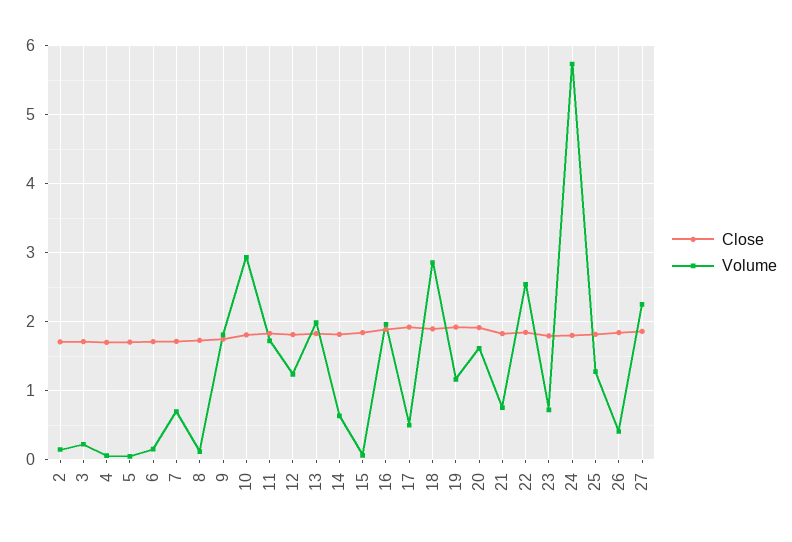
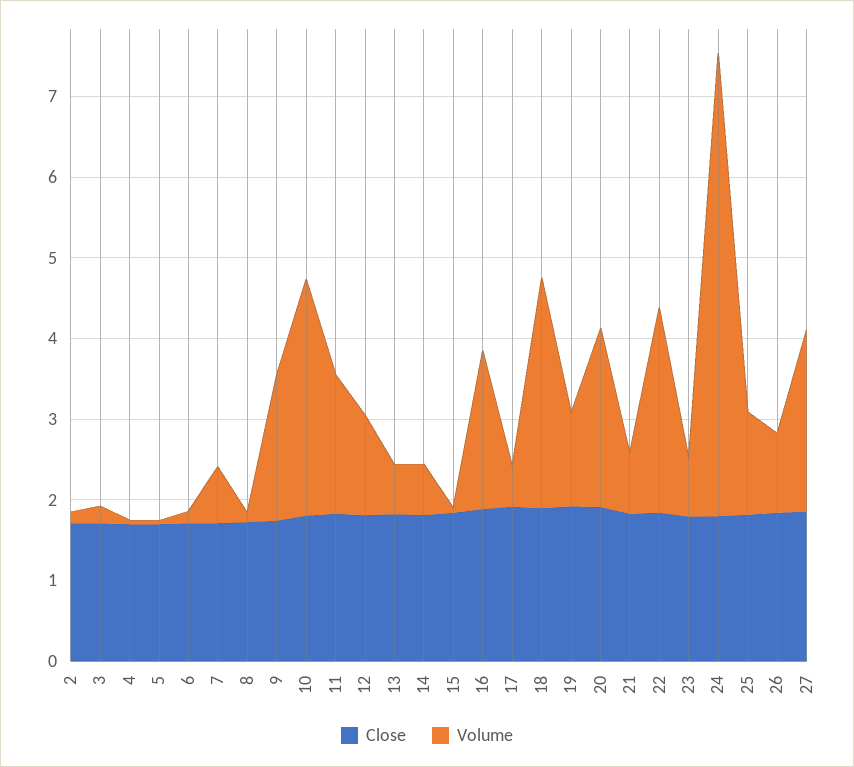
Volume, 13: 2 -> 0.6
Volume, 20: 1.6 -> 2.2
Volume, 26: 0.4 -> 1

